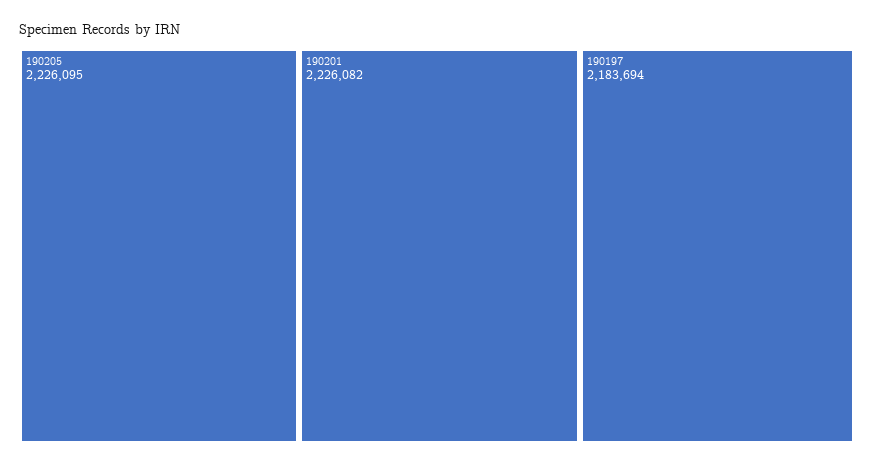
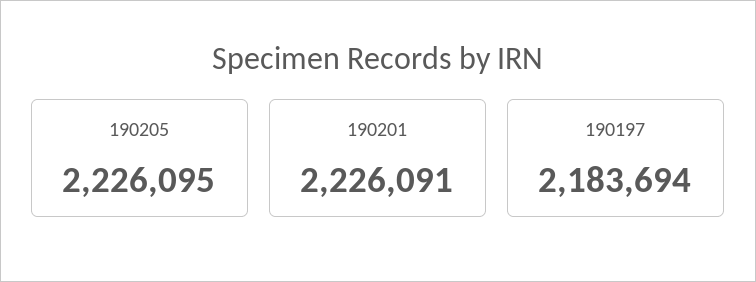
190201: 2226082 -> 2226091

